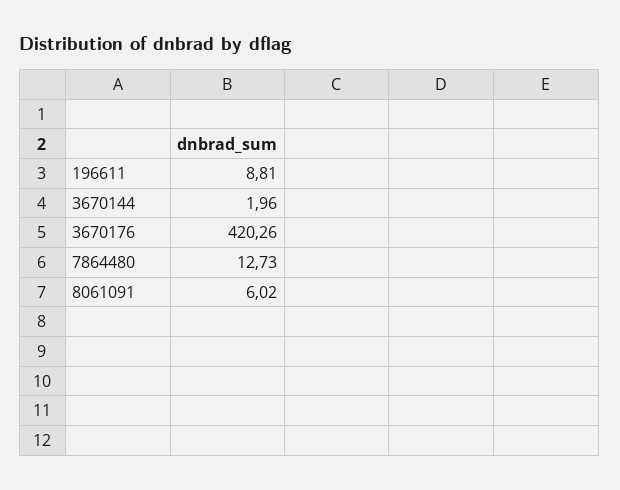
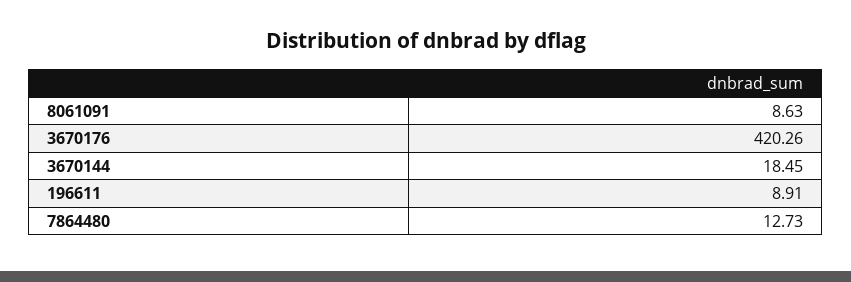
196611: 8.81 -> 8.91
3670144: 1.96 -> 18.45
8061091: 6.02 -> 8.63

